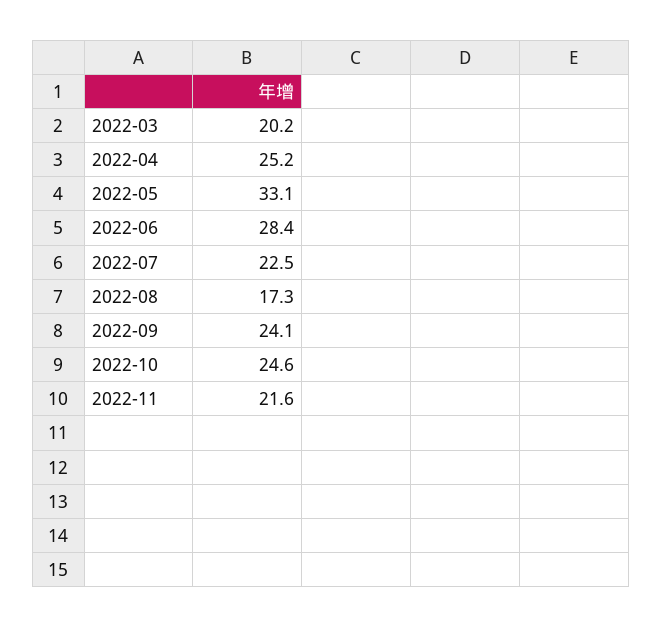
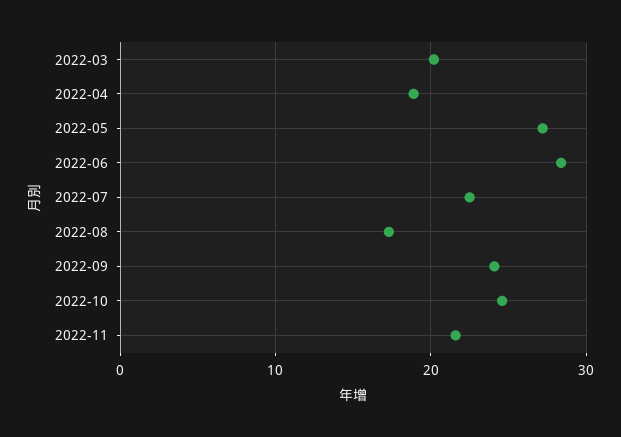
2022-04: 25.2 -> 19
2022-05: 33.1 -> 27

